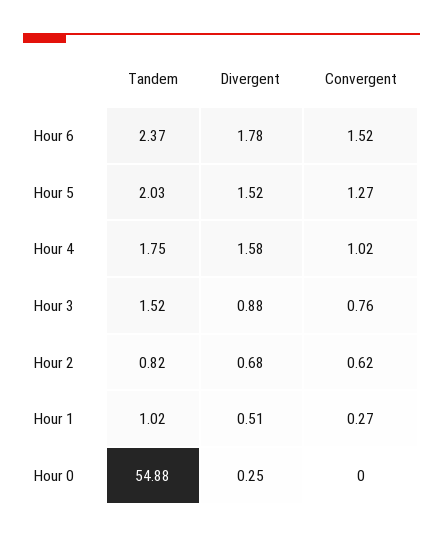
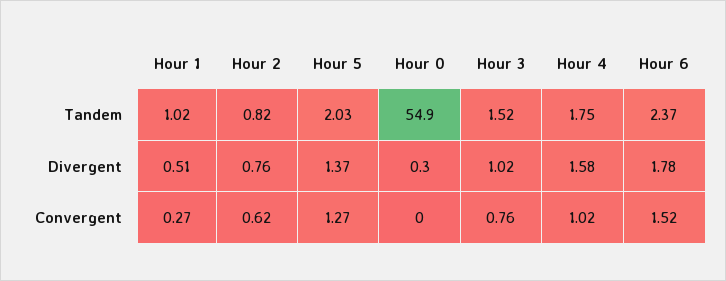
Divergent, Hour 5: 1.52 -> 1.37
Divergent, Hour 3: 0.88 -> 1.02
Divergent, Hour 2: 0.68 -> 0.76

